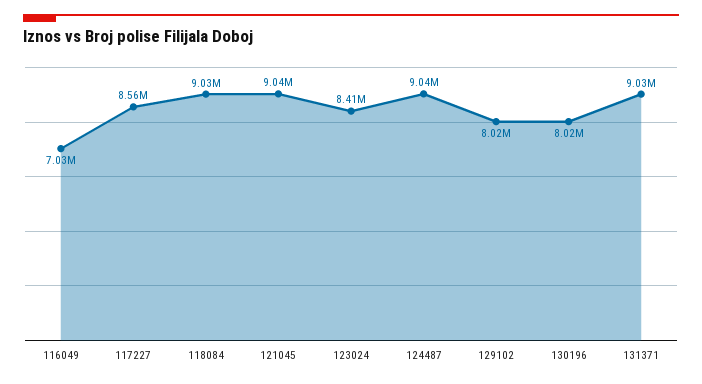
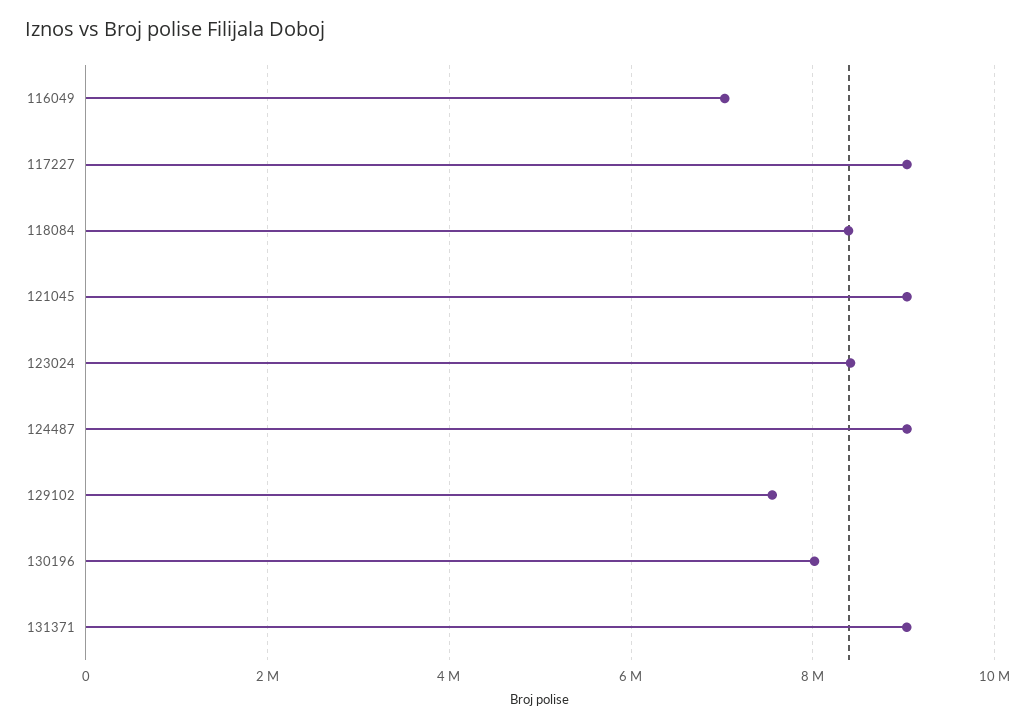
117227: 8560000 -> 9000000
118084: 9030000 -> 8400000
129102: 8020000 -> 7600000

